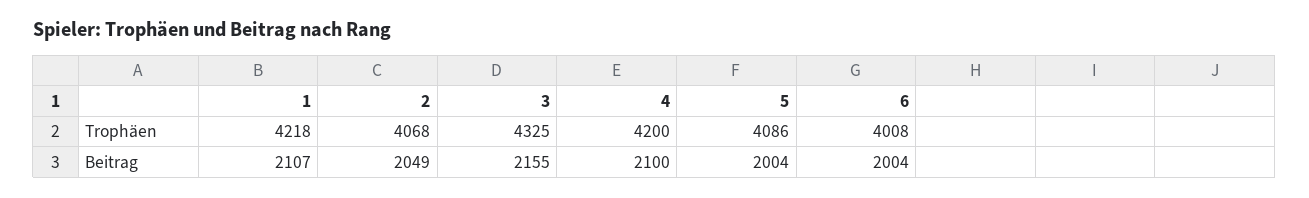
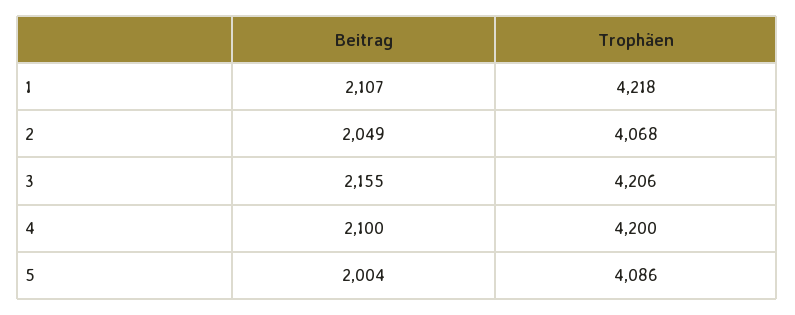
3, Trophäen: 4325 -> 4206
6, Trophäen: 4008 -> none
6, Beitrag: 2004 -> none

